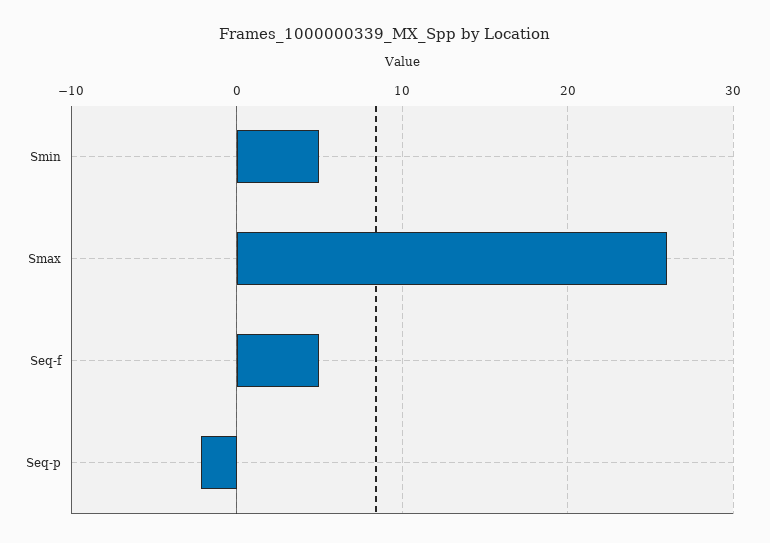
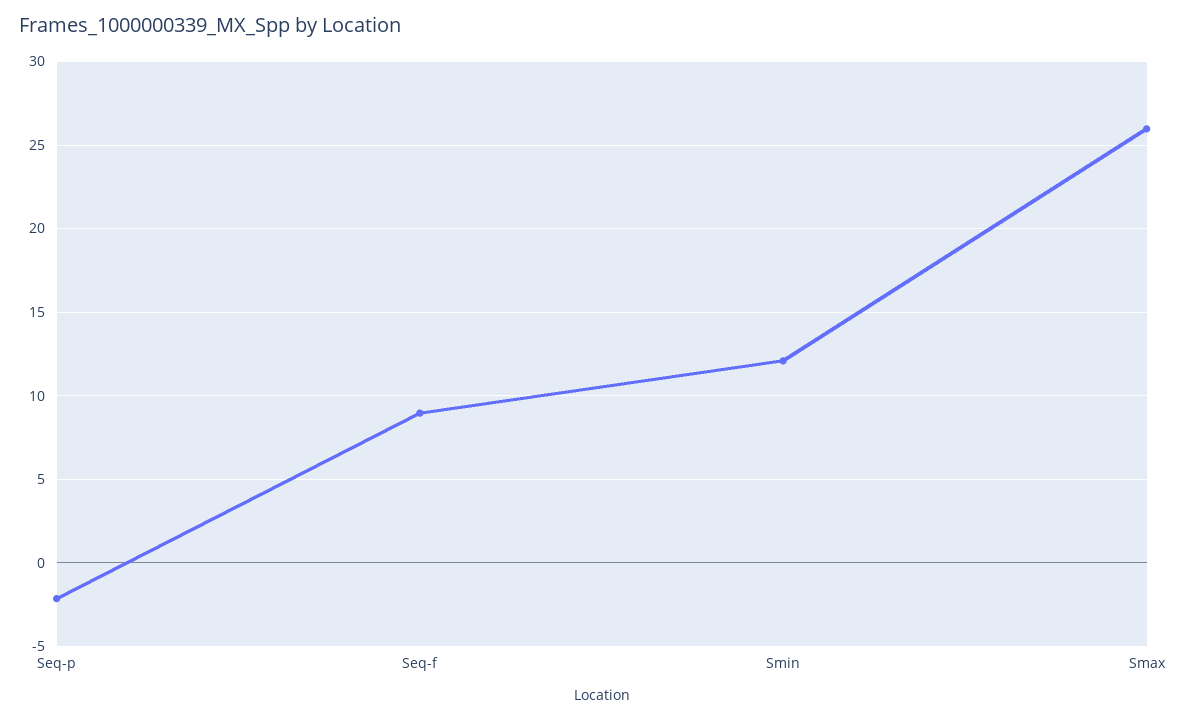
Smin: 5 -> 12
Seq-f: 5 -> 9

